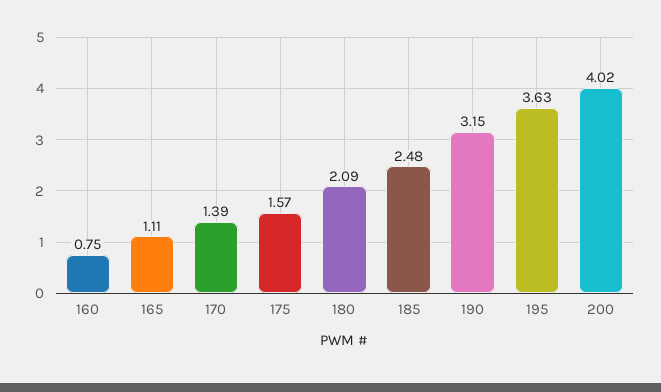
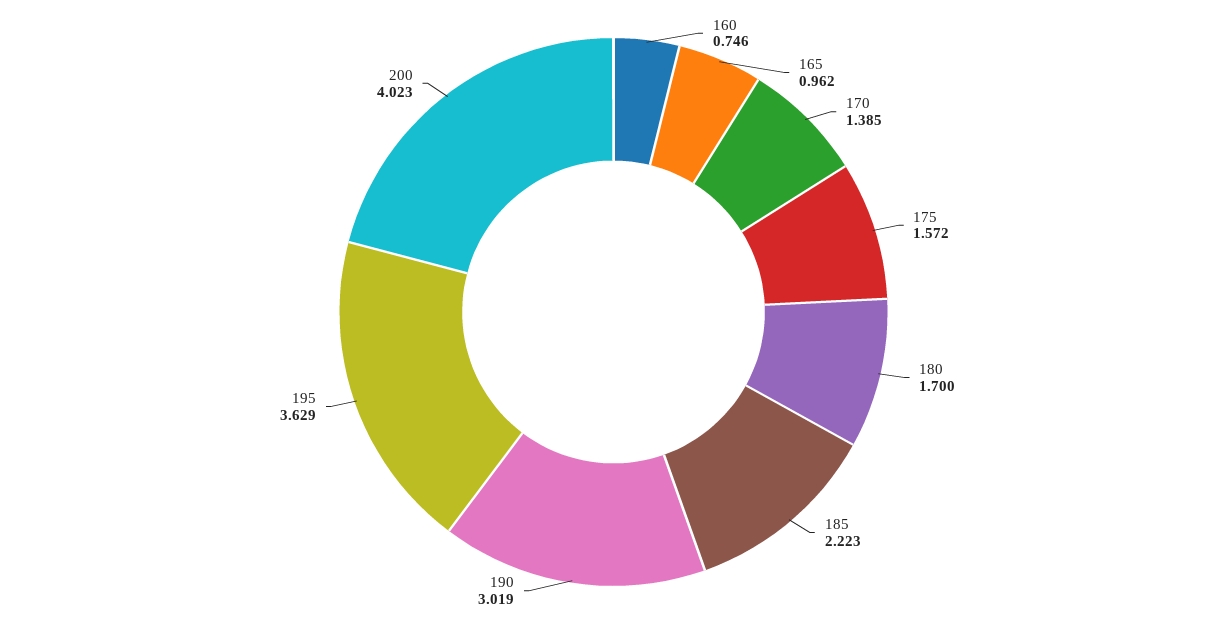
165: 1.11 -> 0.962
180: 2.09 -> 1.7
185: 2.48 -> 2.223
190: 3.15 -> 3.019

